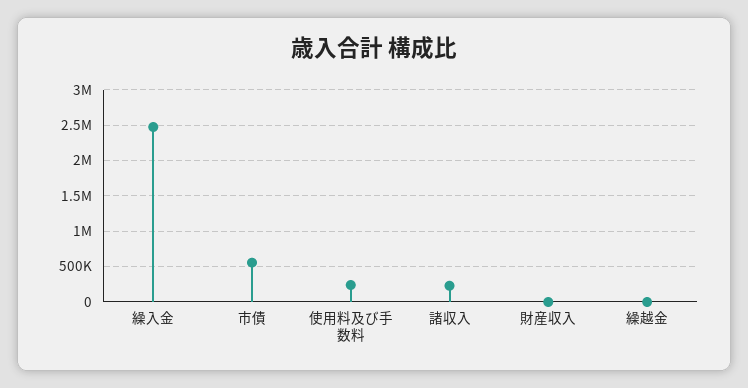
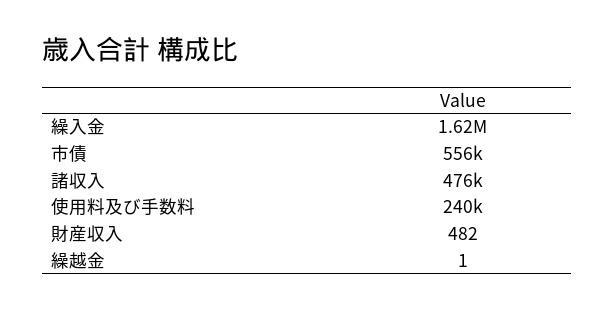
繰入金: 2500000 -> 1620000
諸収入: 200000 -> 476000

